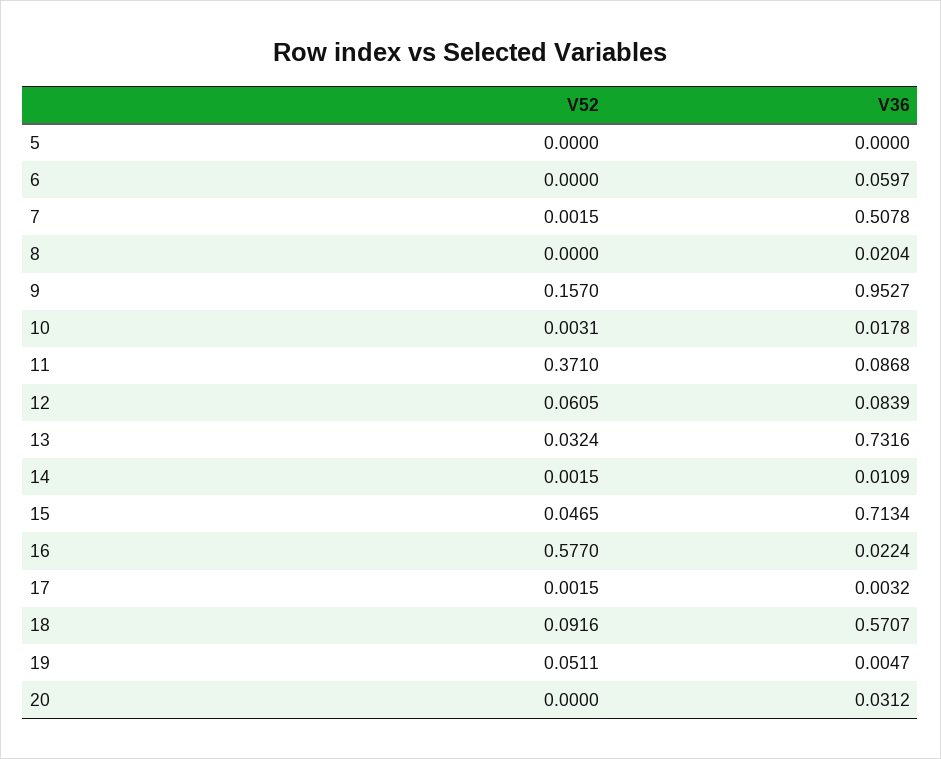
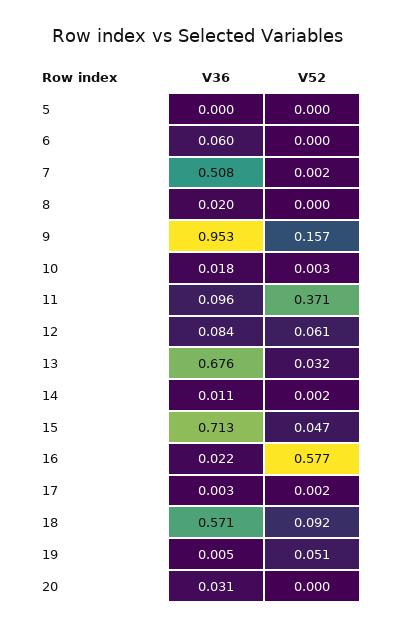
V36, 11: 0.0868 -> 0.096
V36, 13: 0.7316 -> 0.676

